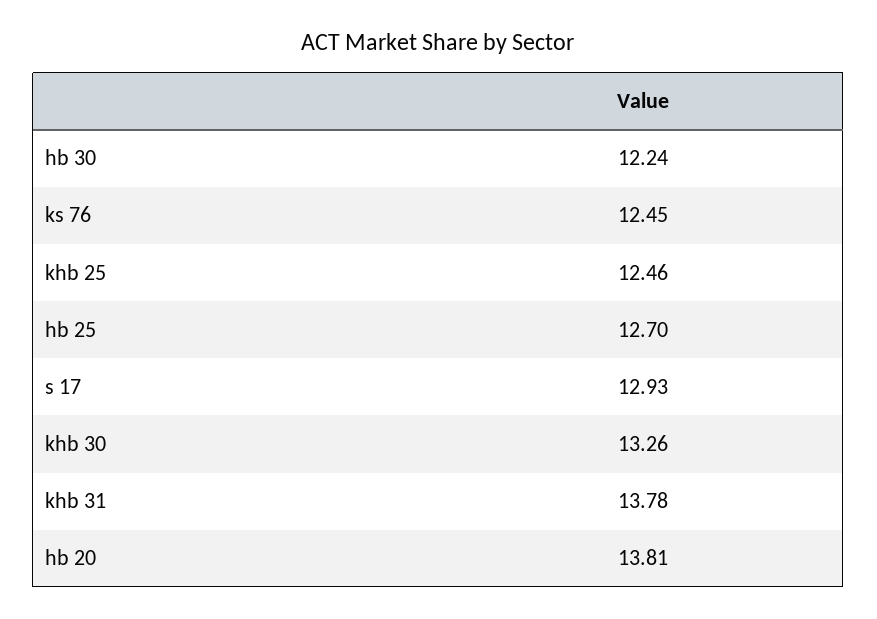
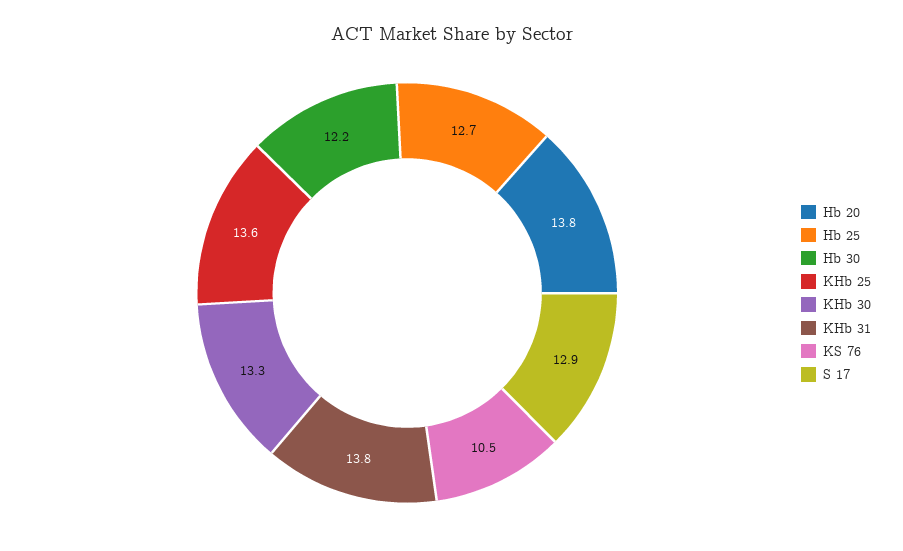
ks 76: 12.45 -> 10.5
khb 25: 12.46 -> 13.6

